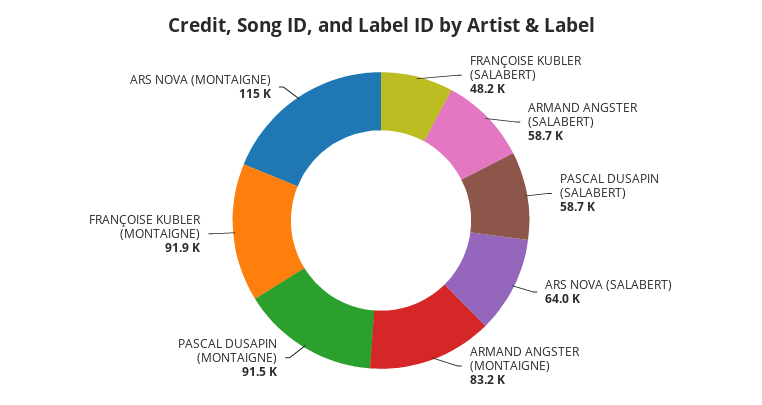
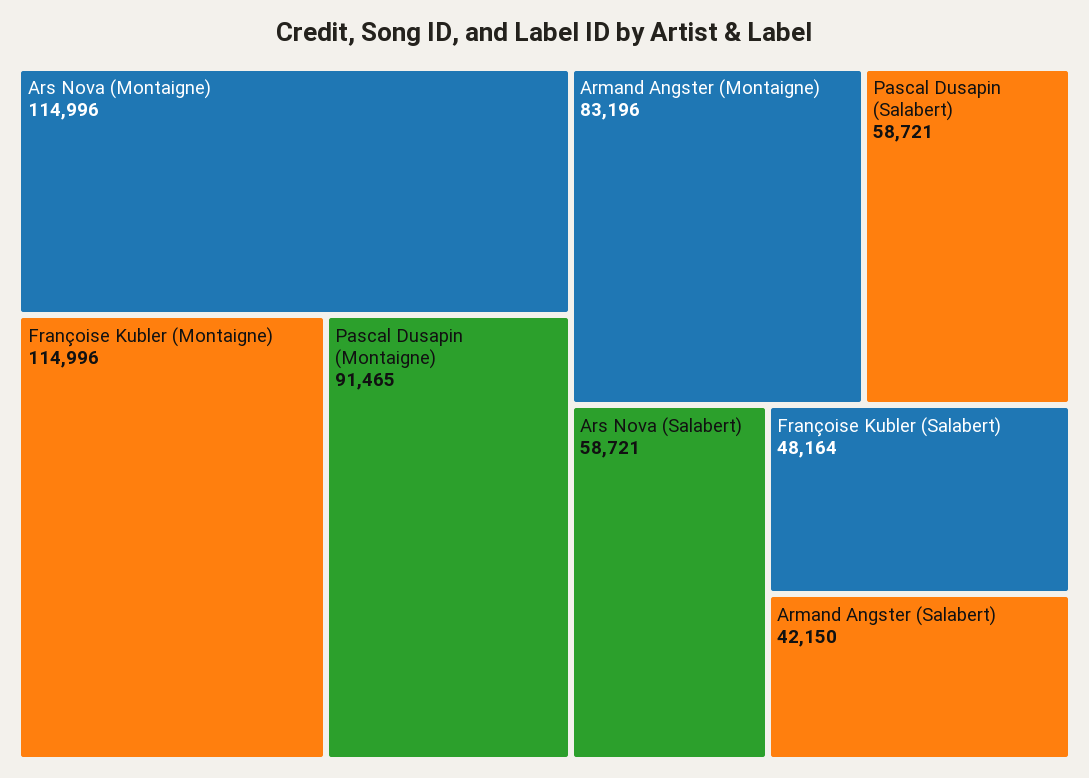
ARMAND ANGSTER (SALABERT): 58700 -> 42150
ARS NOVA (SALABERT): 64000 -> 58721
FRANÇOISE KUBLER (MONTAIGNE): 91900 -> 114996

